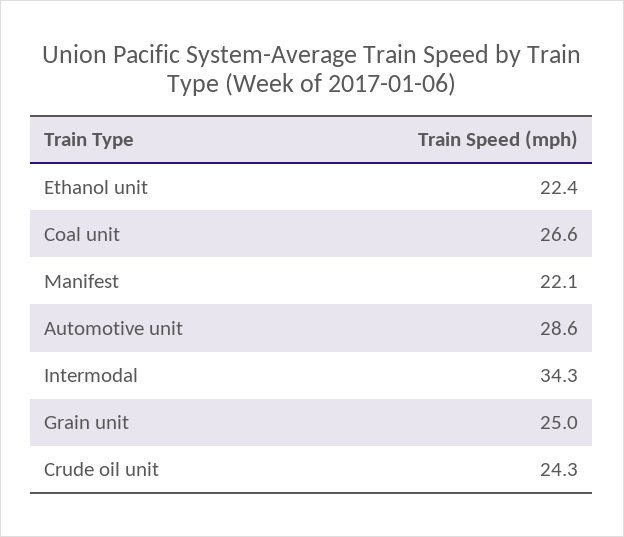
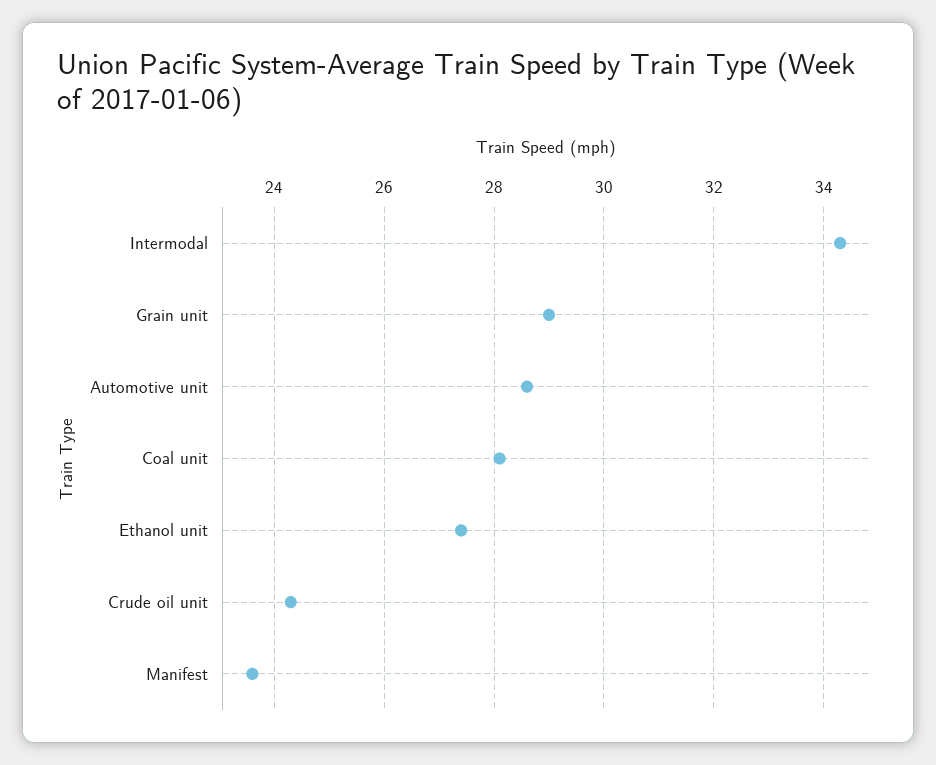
Ethanol unit: 22.4 -> 27.5
Coal unit: 26.6 -> 28
Manifest: 22.1 -> 23.5
Grain unit: 25 -> 29

